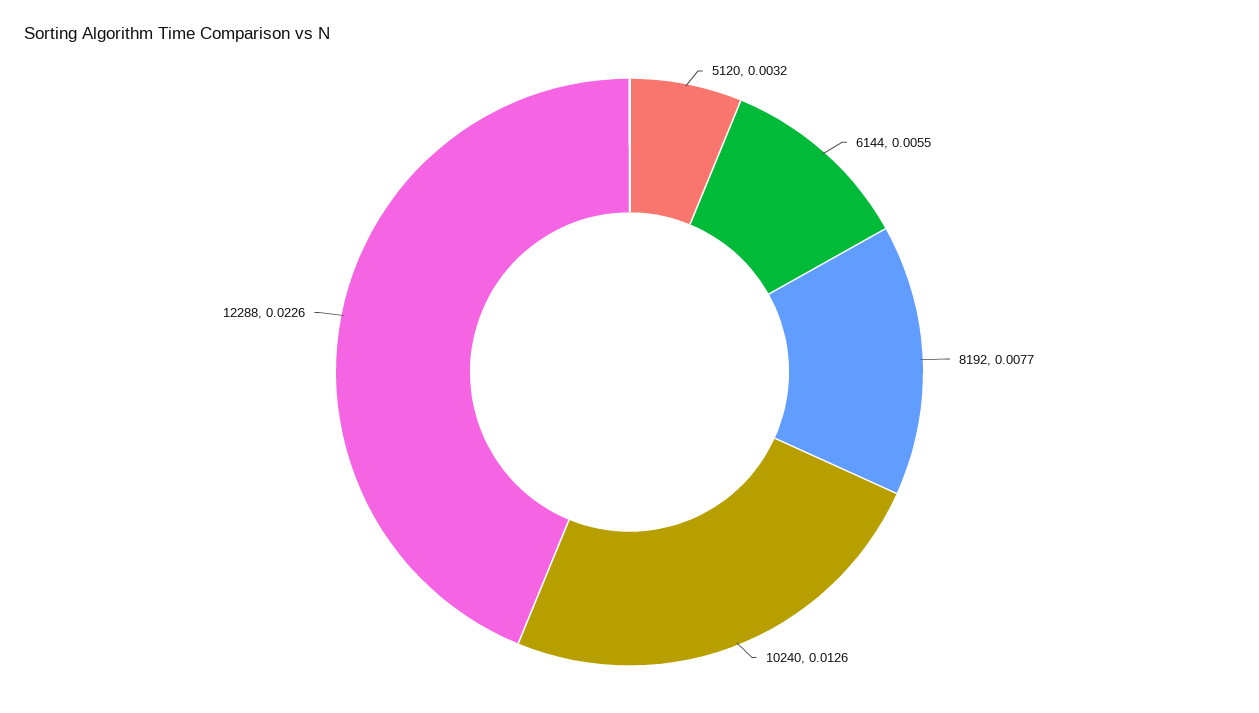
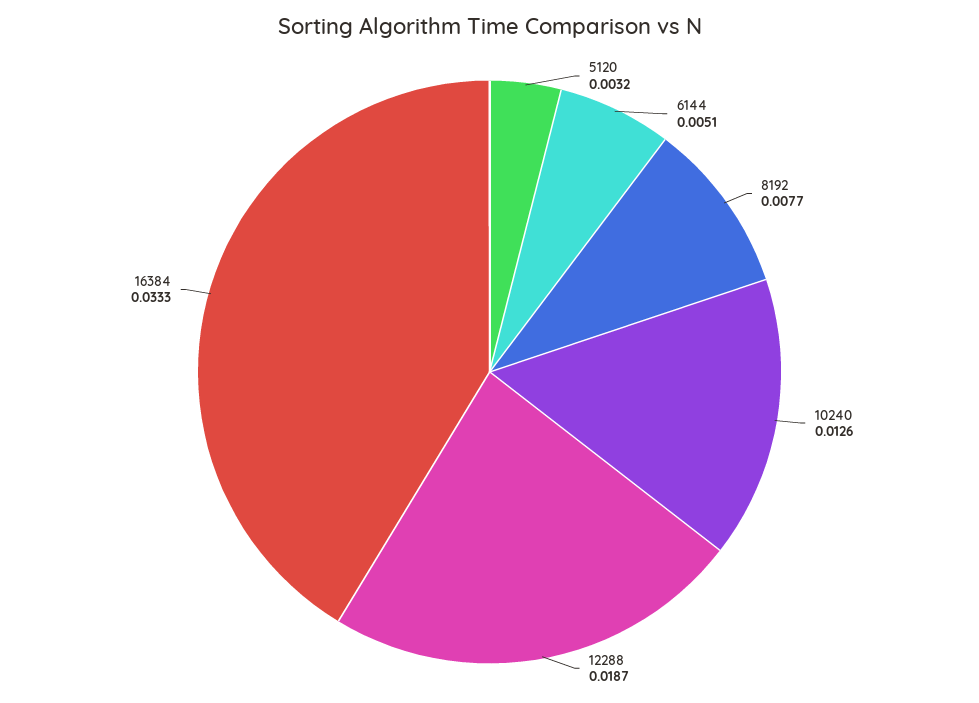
6144: 0.0055 -> 0.0051
12288: 0.0226 -> 0.0187
16384: none -> 0.0333

